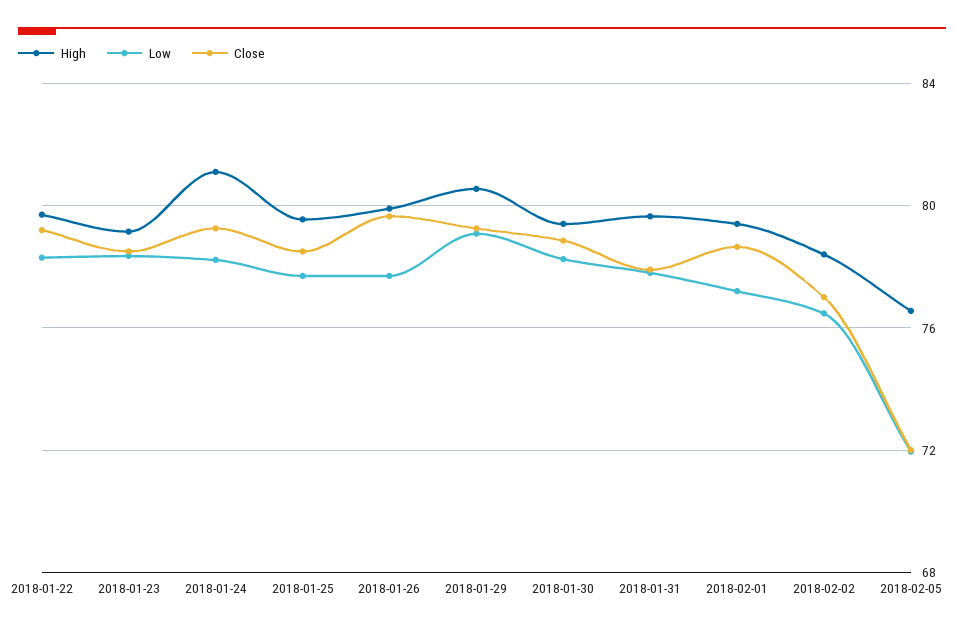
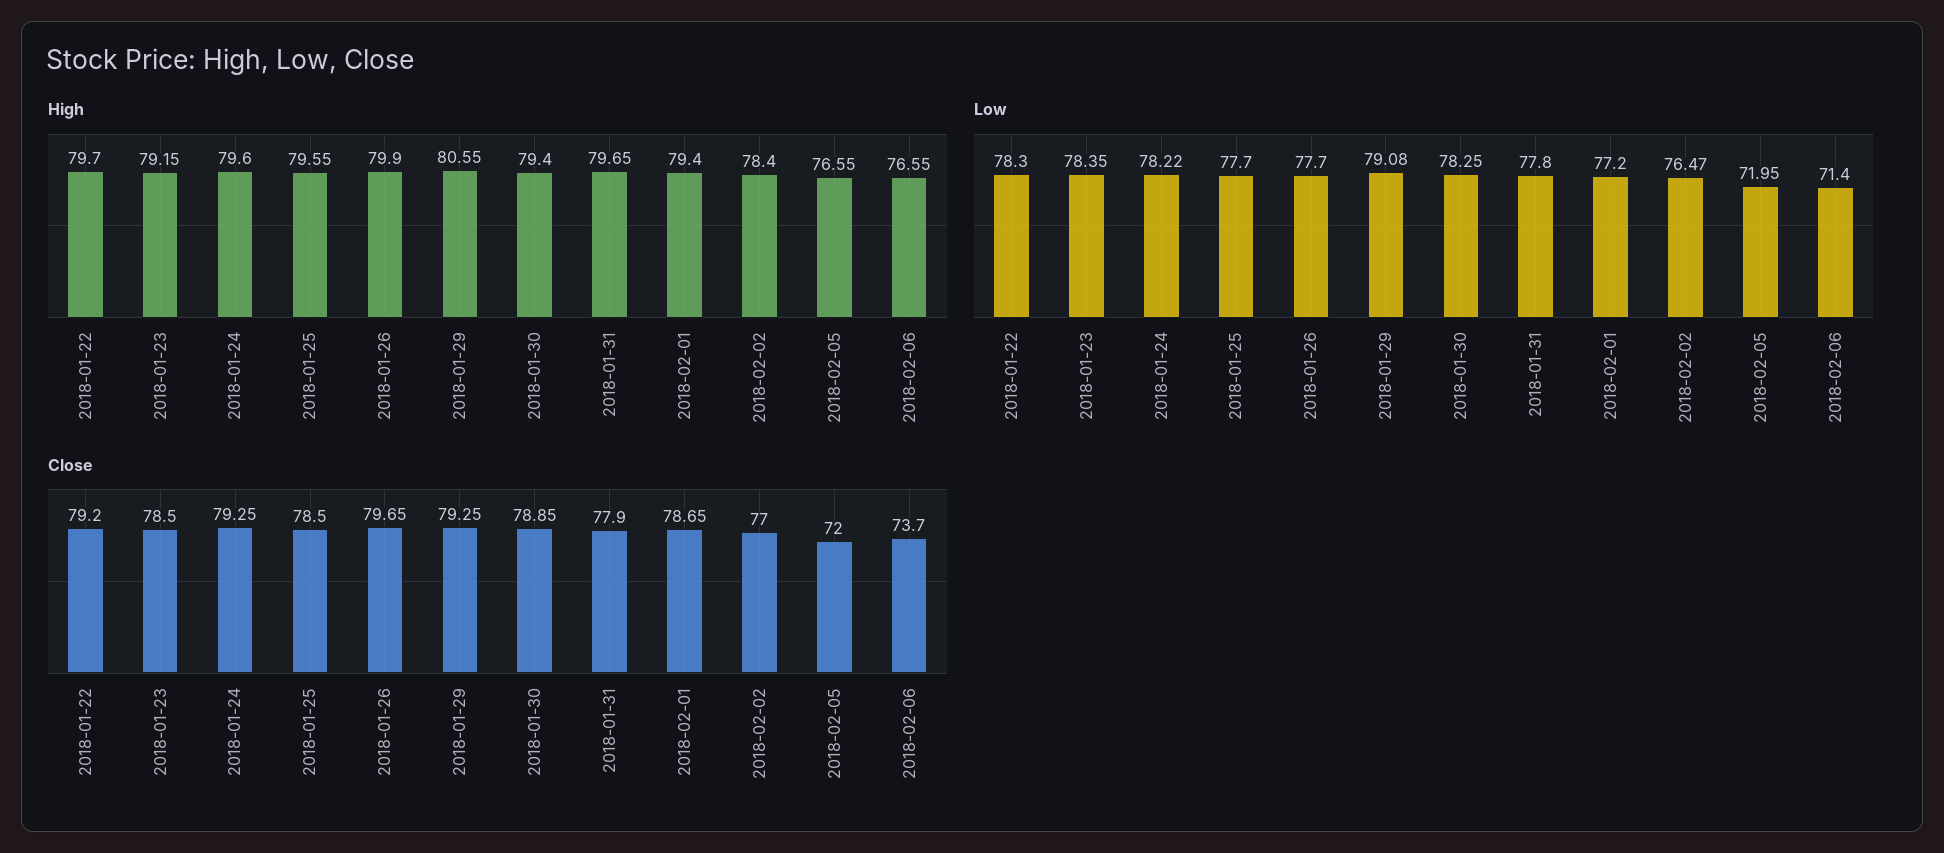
High, 2018-01-24: 81 -> 79.6
High, 2018-02-06: none -> 76.55
Low, 2018-02-06: none -> 71.4
Close, 2018-02-06: none -> 73.7

